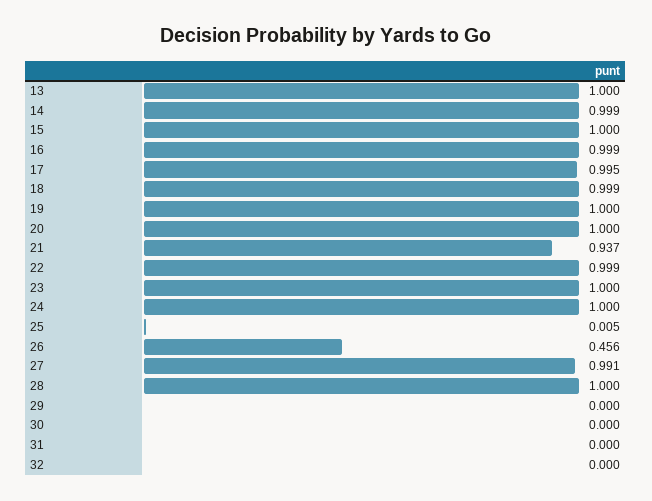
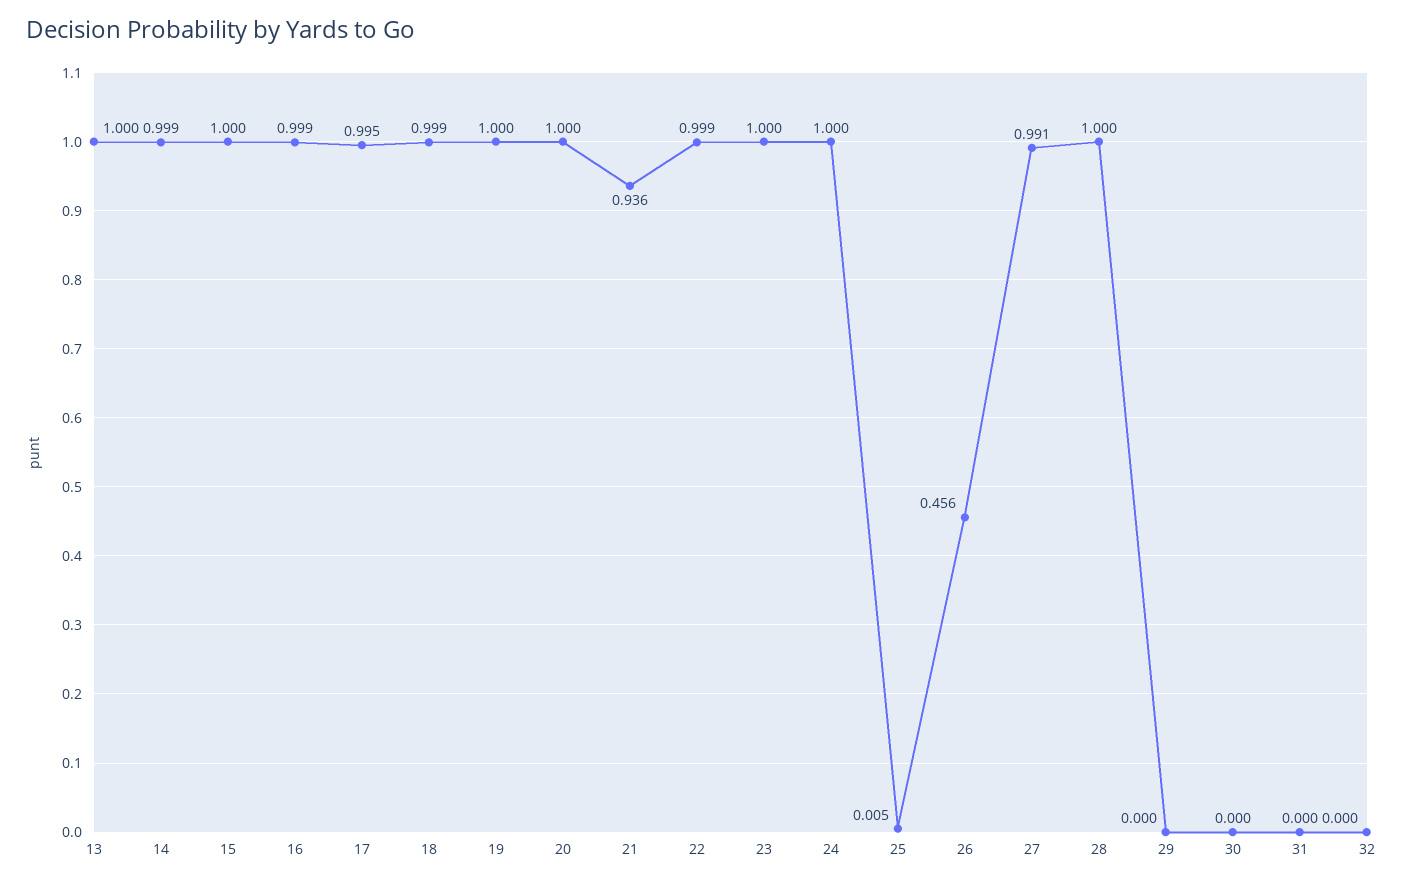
21: 0.937 -> 0.936

